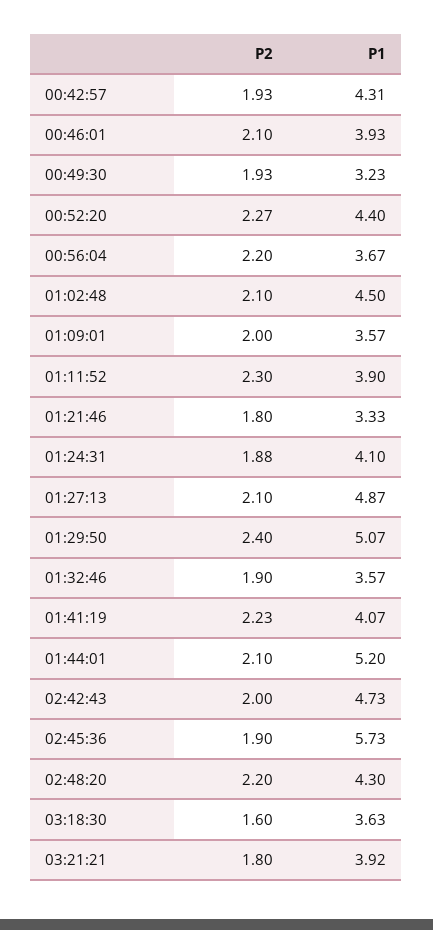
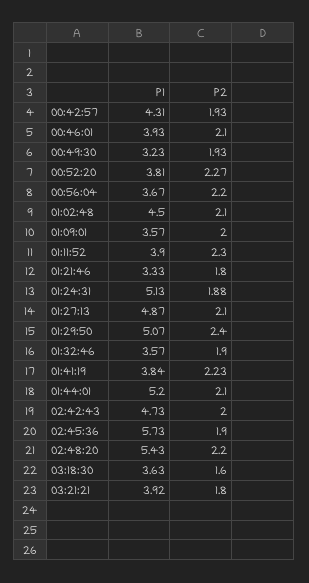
P1, 00:52:20: 4.4 -> 3.81
P1, 01:24:31: 4.1 -> 5.13
P1, 01:41:19: 4.07 -> 3.84
P1, 02:48:20: 4.3 -> 5.43

